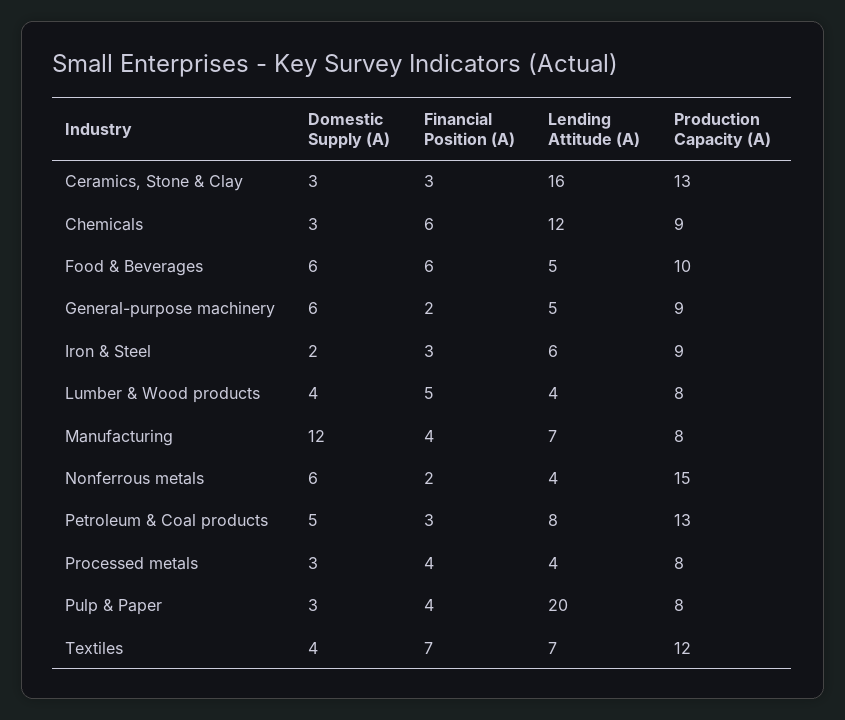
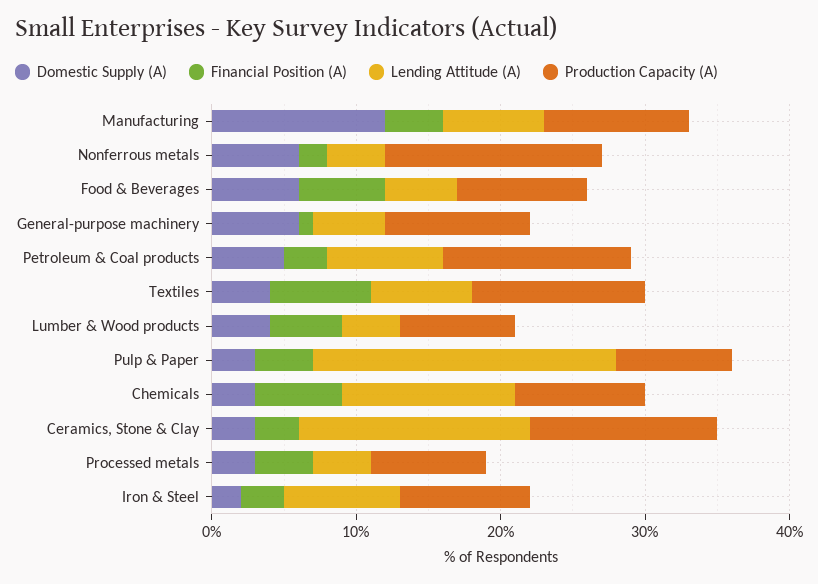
Production Capacity (A), Food & Beverages: 10 -> 9
Financial Position (A), General-purpose machinery: 2 -> 1
Production Capacity (A), General-purpose machinery: 9 -> 10
Lending Attitude (A), Iron & Steel: 6 -> 8
Production Capacity (A), Manufacturing: 8 -> 10
Lending Attitude (A), Pulp & Paper: 20 -> 21

